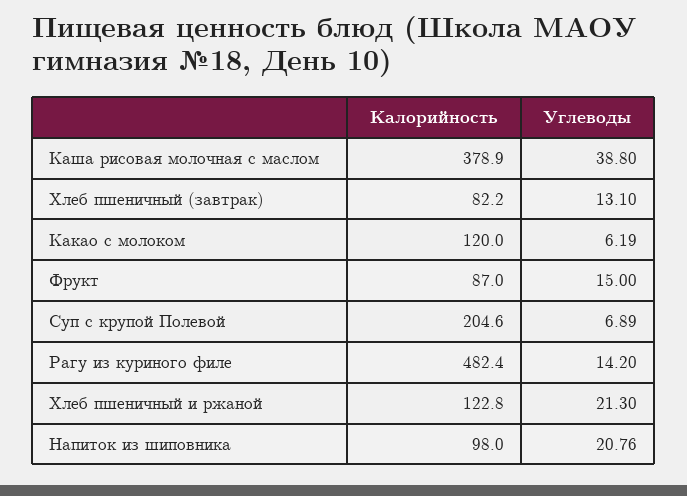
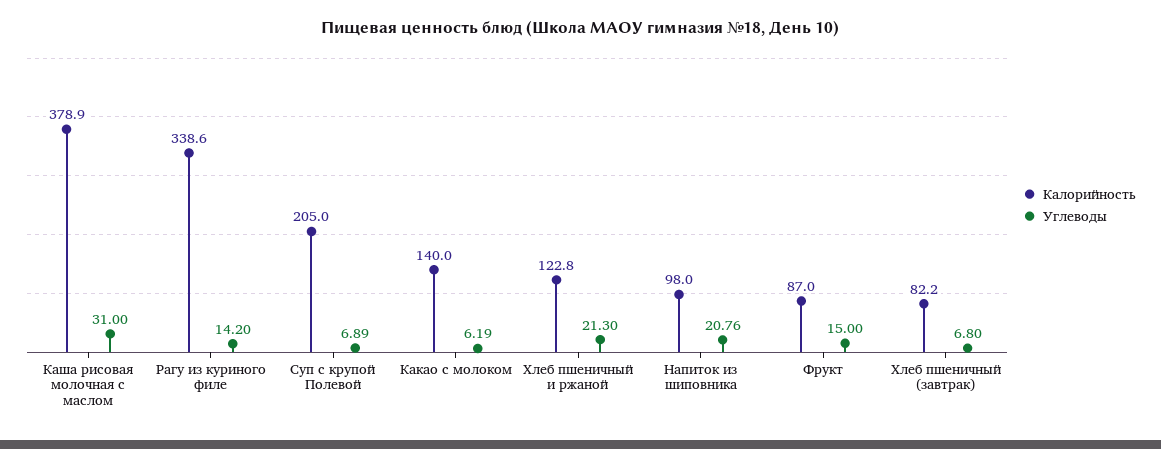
Углеводы, Каша рисовая молочная с маслом: 38.8 -> 31
Углеводы, Хлеб пшеничный (завтрак): 13.1 -> 6.8
Калорийность, Какао с молоком: 120 -> 140
Калорийность, Суп с крупой Полевой: 204.6 -> 205
Калорийность, Рагу из куриного филе: 482.4 -> 338.6

